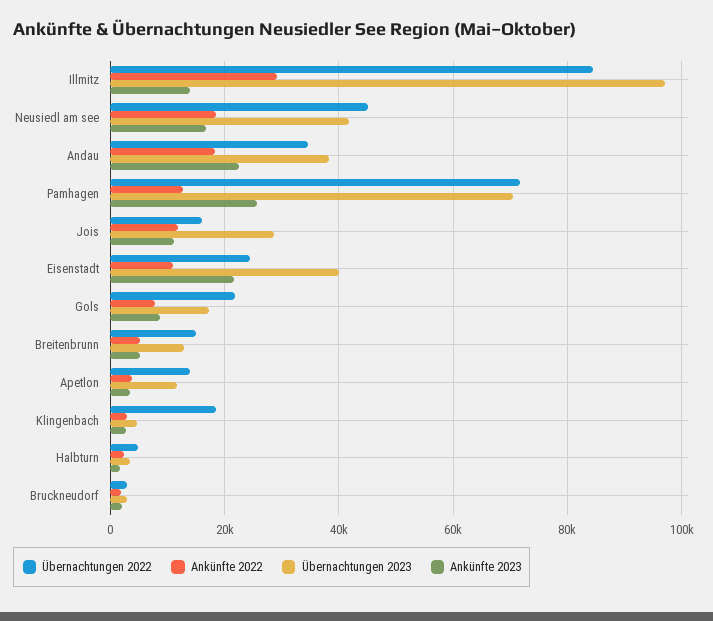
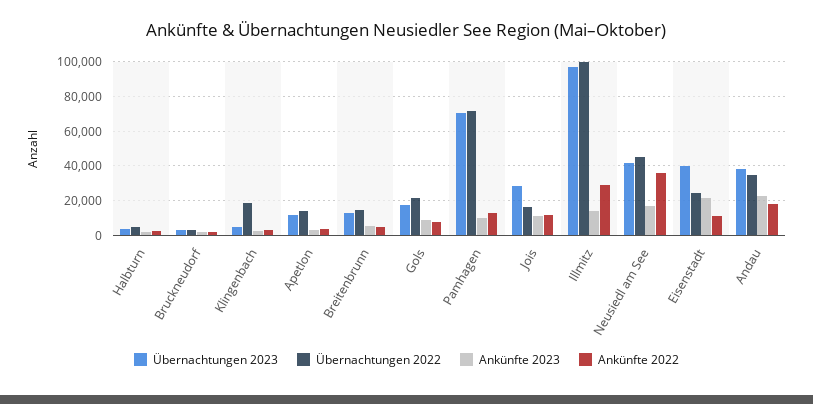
Übernachtungen 2022, Illmitz: 84000 -> 100000
Ankünfte 2022, Neusiedl am see: 18000 -> 35000
Ankünfte 2023, Pamhagen: 26000 -> 10000

